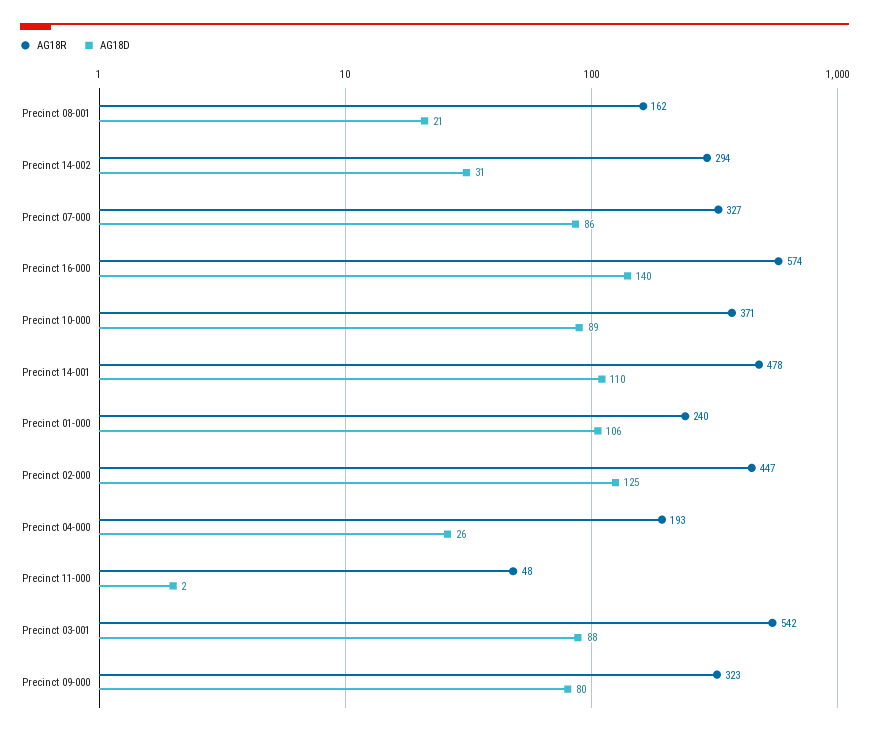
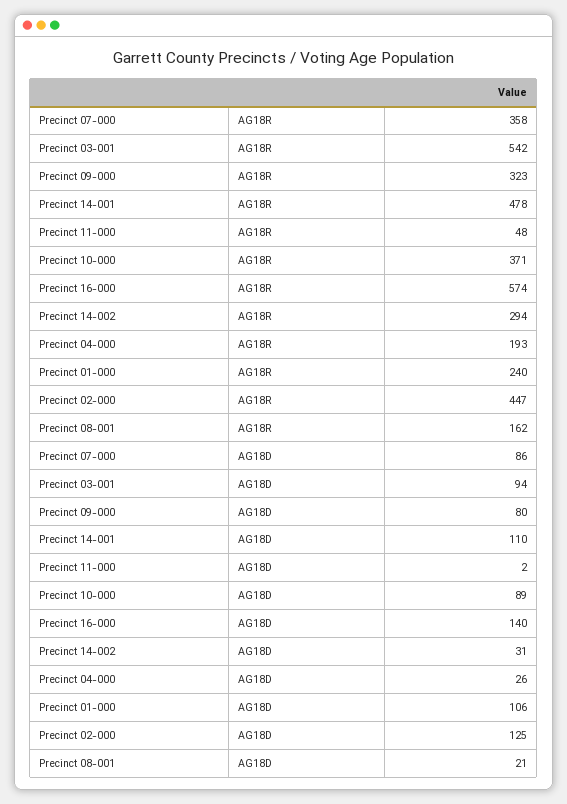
AG18R, Precinct 07-000: 327 -> 358
AG18D, Precinct 03-001: 88 -> 94

